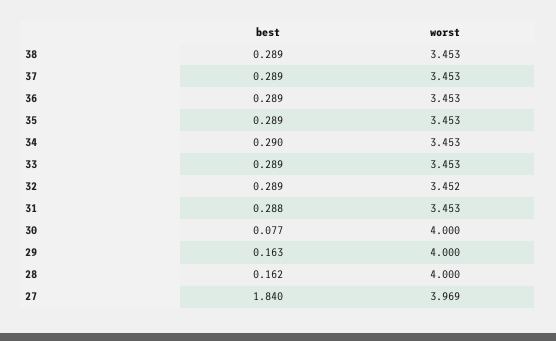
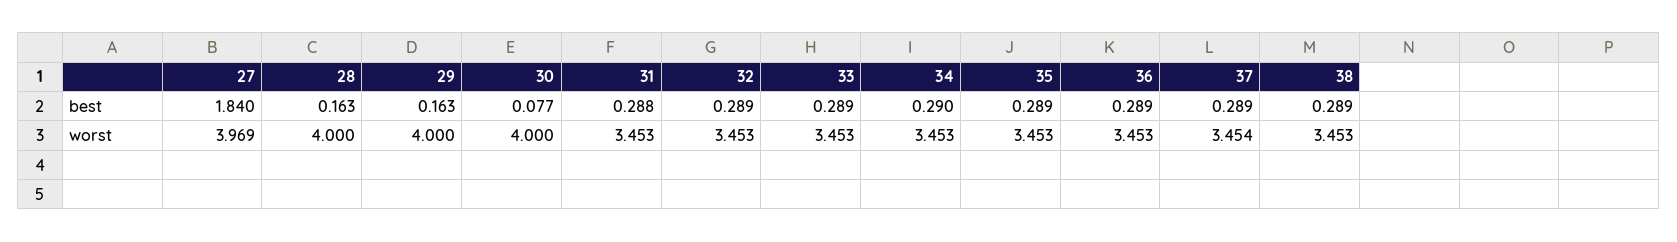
worst, 37: 3.453 -> 3.454
worst, 32: 3.452 -> 3.453
best, 28: 0.162 -> 0.163

